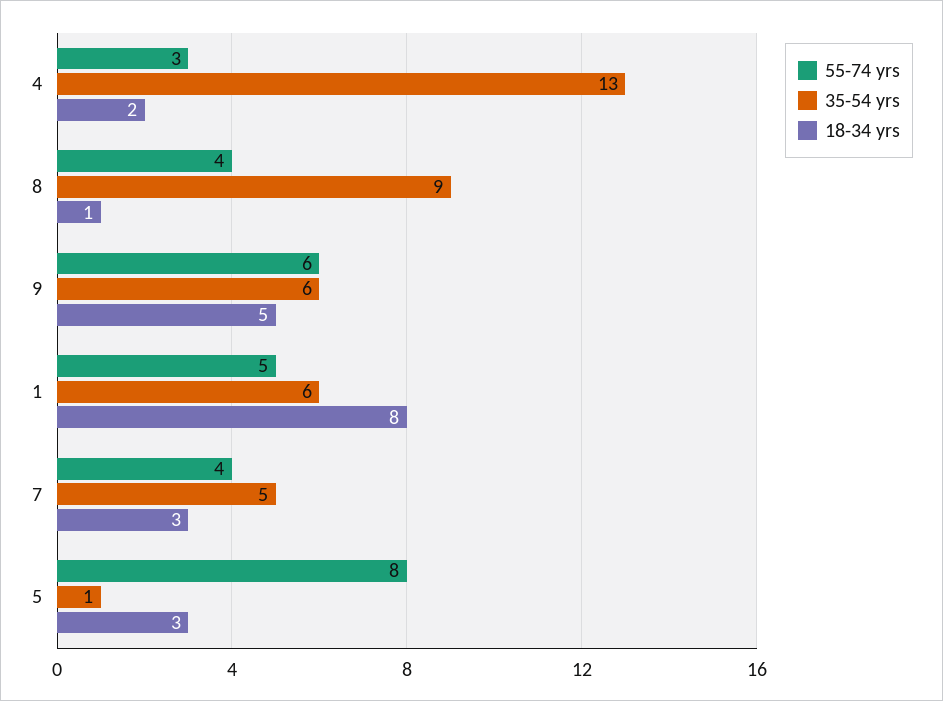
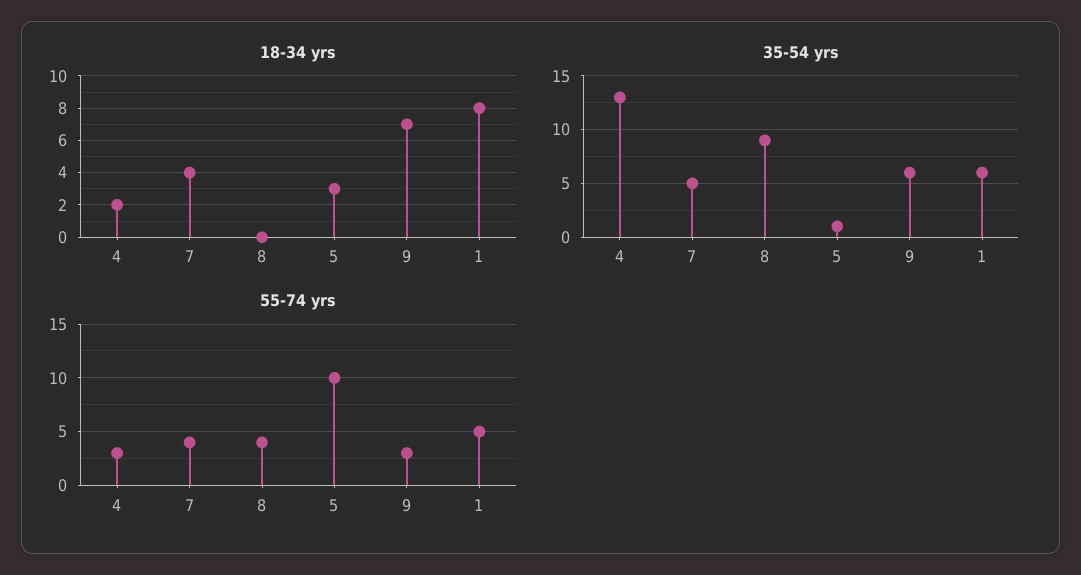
18-34 yrs, 8: 1 -> 0
55-74 yrs, 9: 6 -> 3
18-34 yrs, 9: 5 -> 7
18-34 yrs, 7: 3 -> 4
55-74 yrs, 5: 8 -> 10

